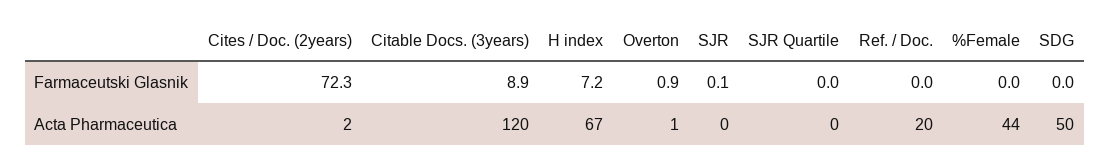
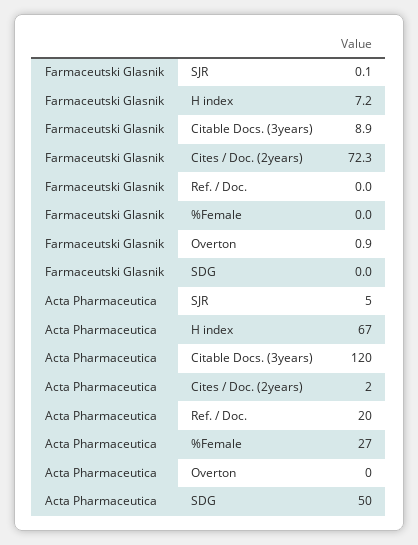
SJR Quartile, Farmaceutski Glasnik: 0 -> none
Overton, Acta Pharmaceutica: 1 -> 0
SJR, Acta Pharmaceutica: 0 -> 5
SJR Quartile, Acta Pharmaceutica: 0 -> none
%Female, Acta Pharmaceutica: 44 -> 27

